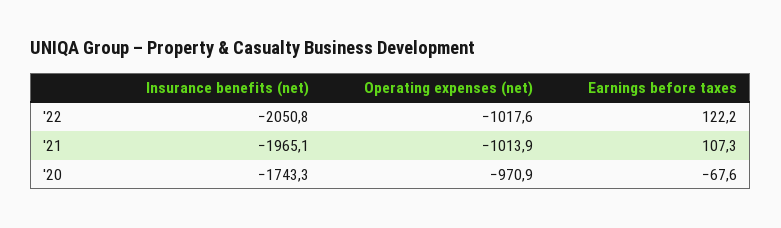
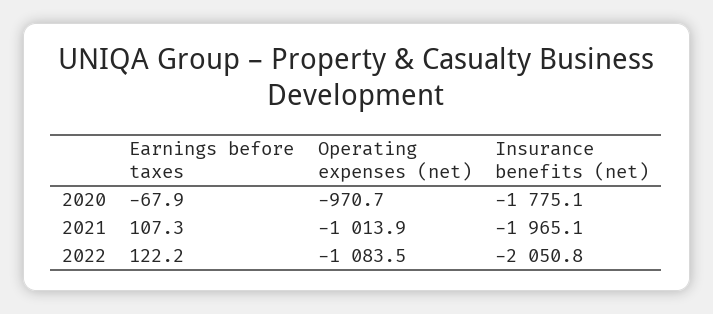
Operating expenses (net), '22: -1017.6 -> -1083.5
Insurance benefits (net), '20: -1743.3 -> -1775.1
Operating expenses (net), '20: -970.9 -> -970.7
Earnings before taxes, '20: -67.6 -> -67.9

